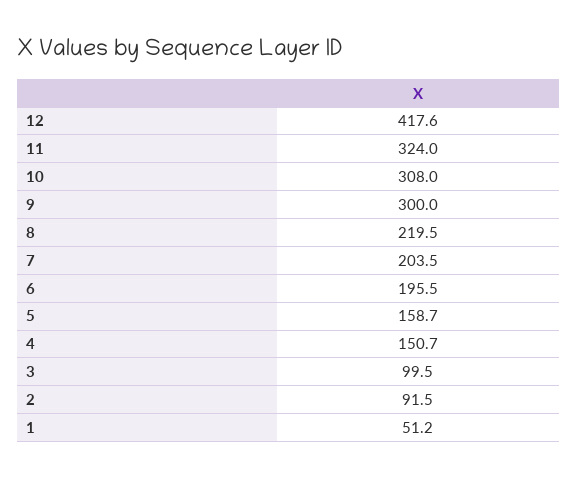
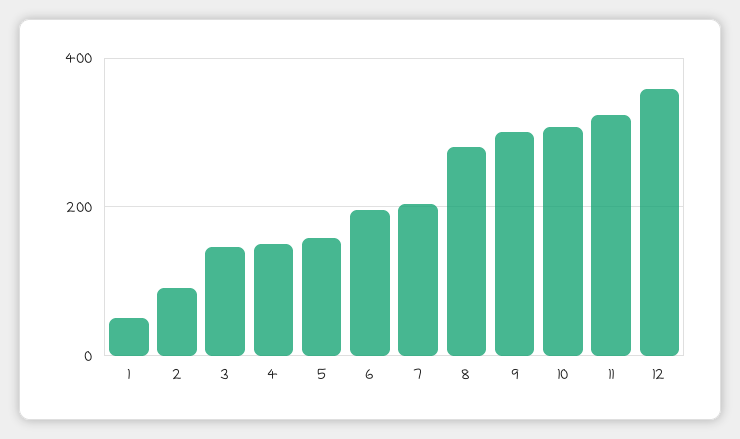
12: 417.6 -> 360
8: 219.5 -> 280
3: 99.5 -> 140

